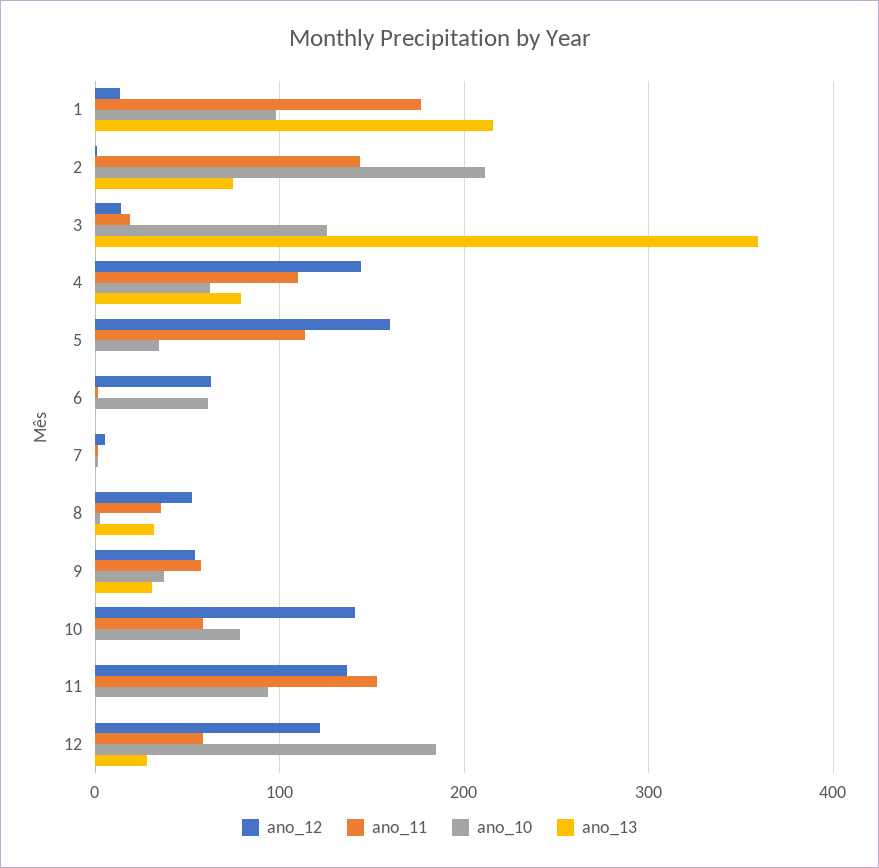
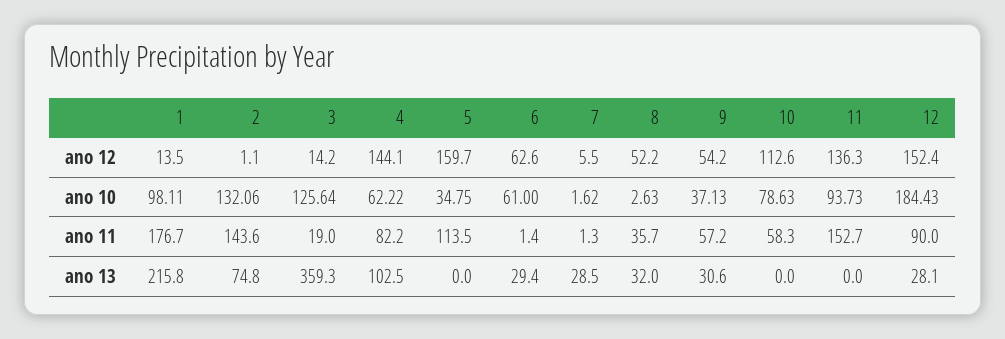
ano_10, 2: 210 -> 132.06
ano_11, 4: 110 -> 82.2
ano_13, 4: 80 -> 102.5
ano_13, 6: 0 -> 29.4
ano_13, 7: 0 -> 28.5
ano_12, 10: 140 -> 112.6
ano_12, 12: 120 -> 152.4
ano_11, 12: 60 -> 90

